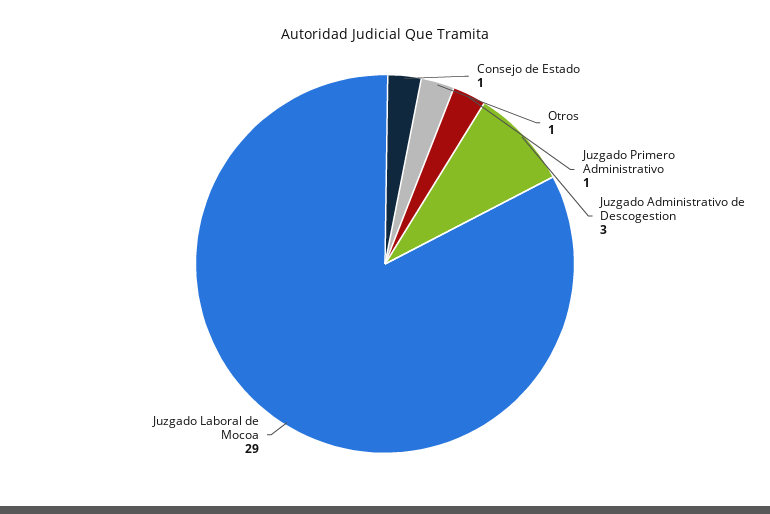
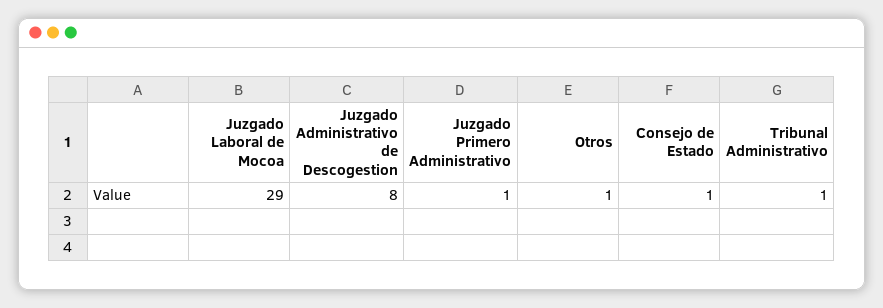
Juzgado Administrativo de Descogestion: 3 -> 8
Tribunal Administrativo: none -> 1

